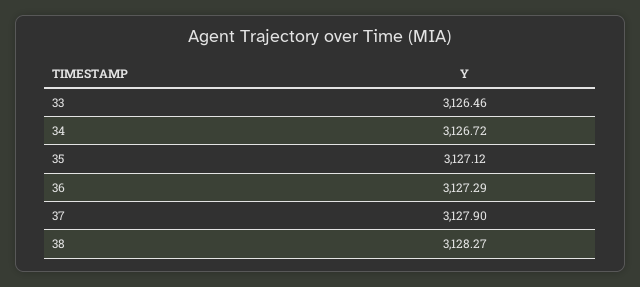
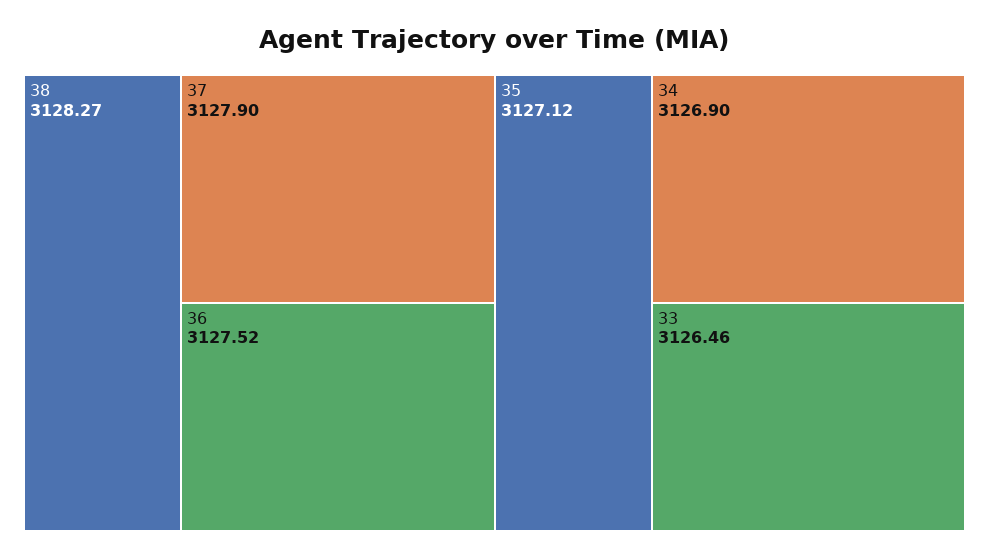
34: 3126.72 -> 3126.9
36: 3127.29 -> 3127.52

